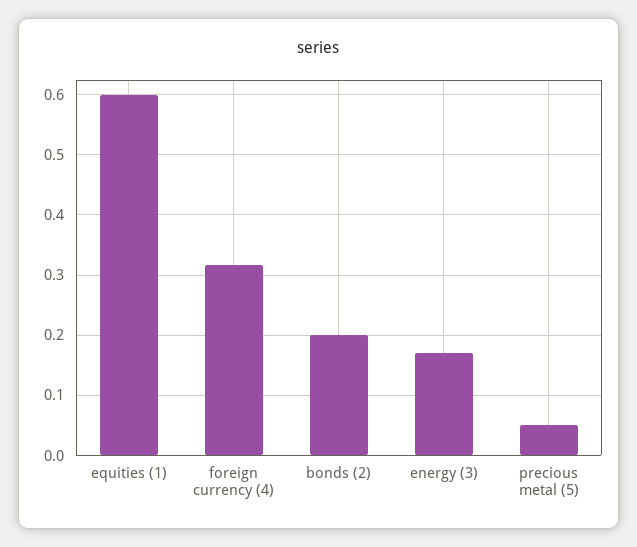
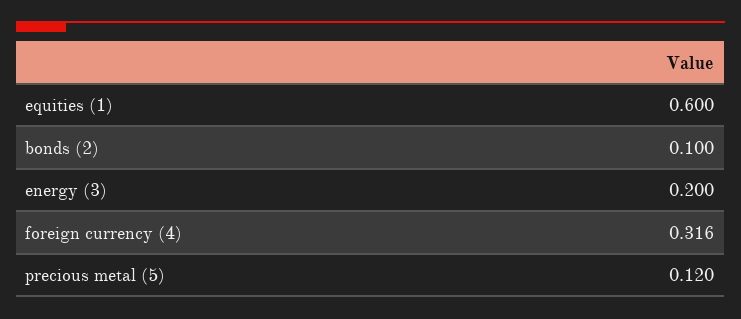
bonds (2): 0.2 -> 0.1
energy (3): 0.17 -> 0.2
precious metal (5): 0.05 -> 0.12

